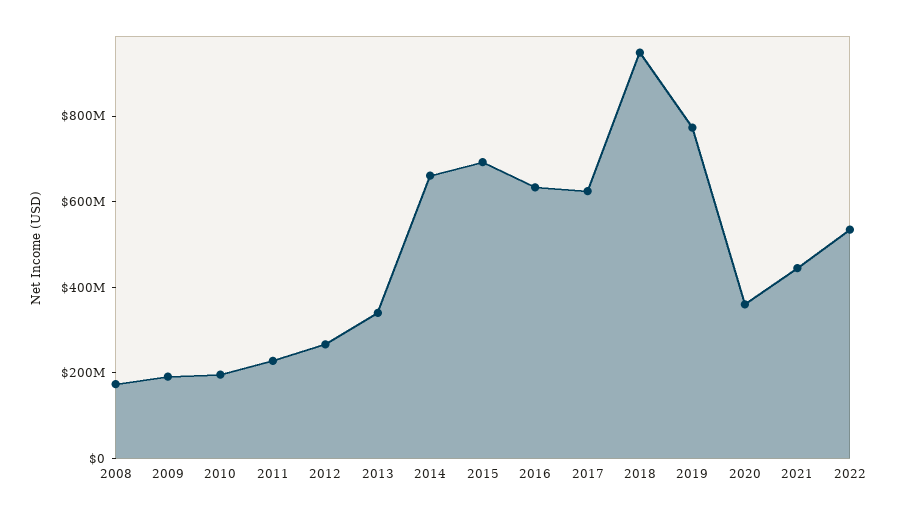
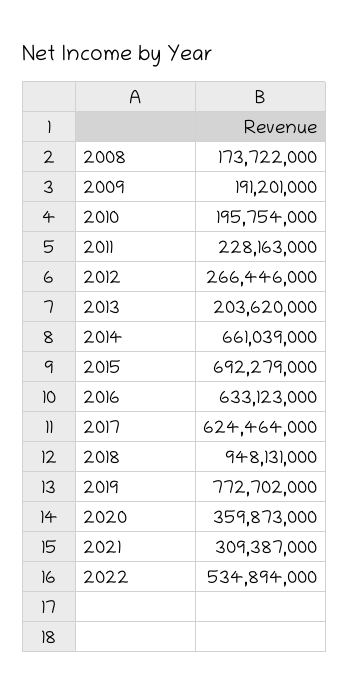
2013: 350000000 -> 203620000
2021: 450000000 -> 309387000

